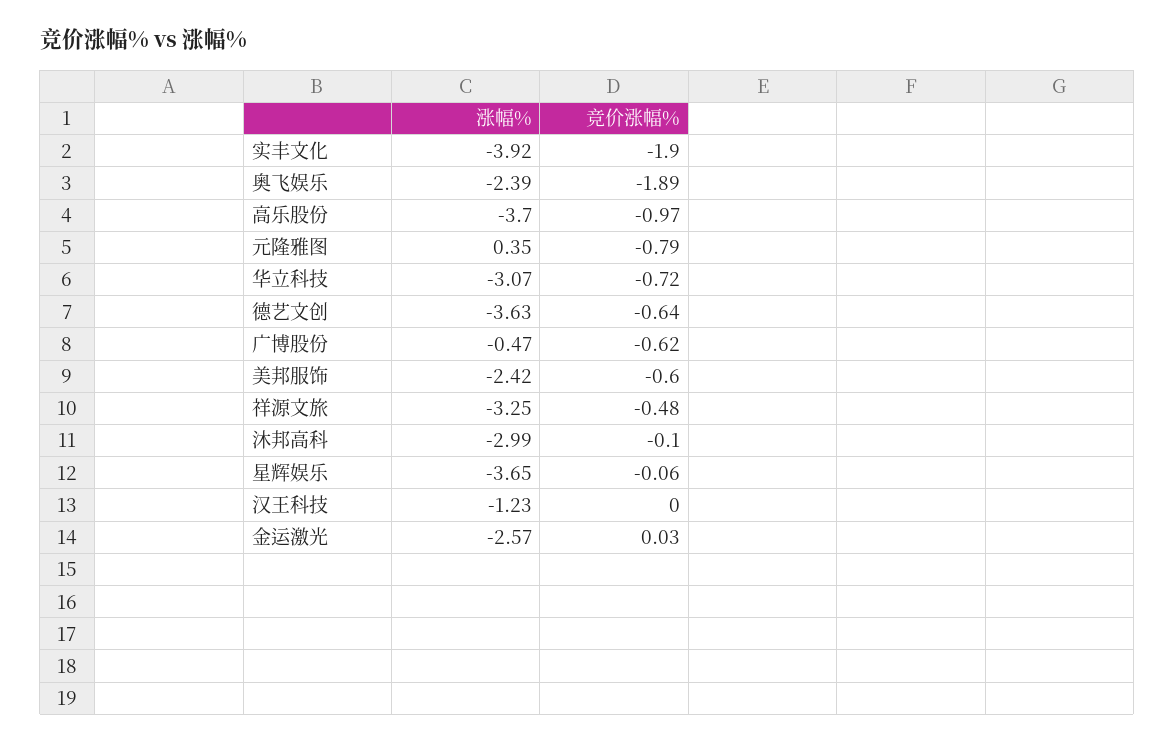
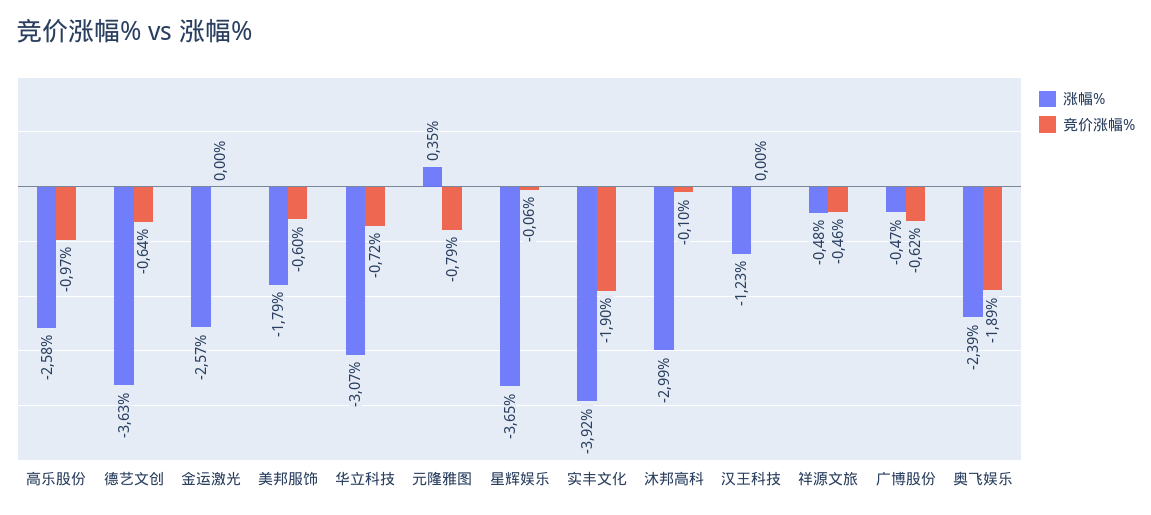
涨幅%, 高乐股份: -3.7 -> -2.58
涨幅%, 美邦服饰: -2.42 -> -1.79
涨幅%, 祥源文旅: -3.25 -> -0.48
竞价涨幅%, 祥源文旅: -0.48 -> -0.46
竞价涨幅%, 金运激光: 0.03 -> 0

